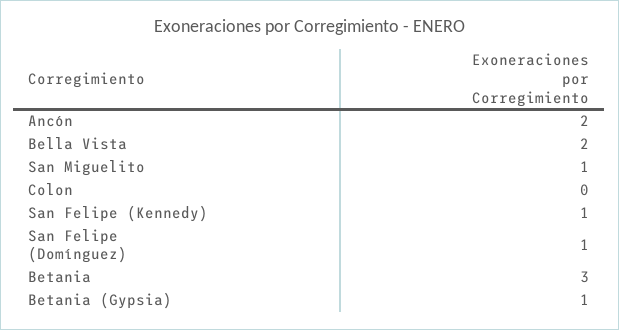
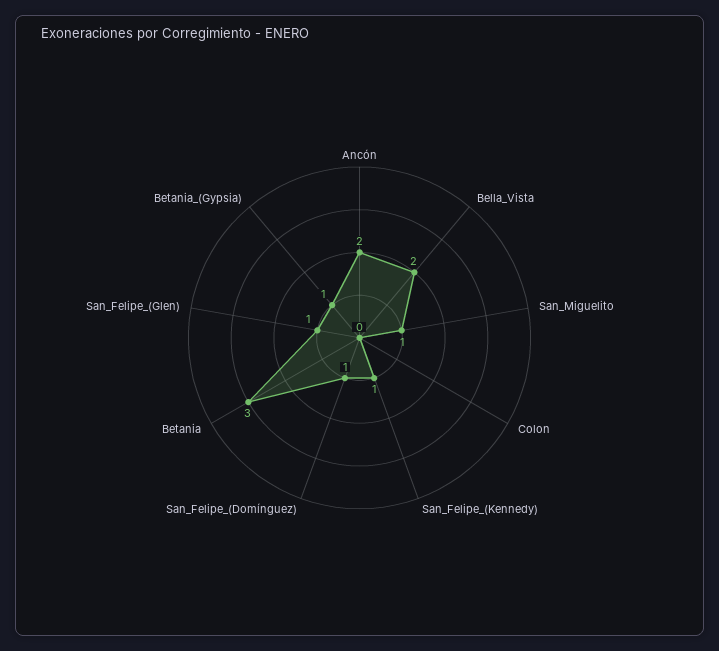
San_Felipe_(Glen): none -> 1

